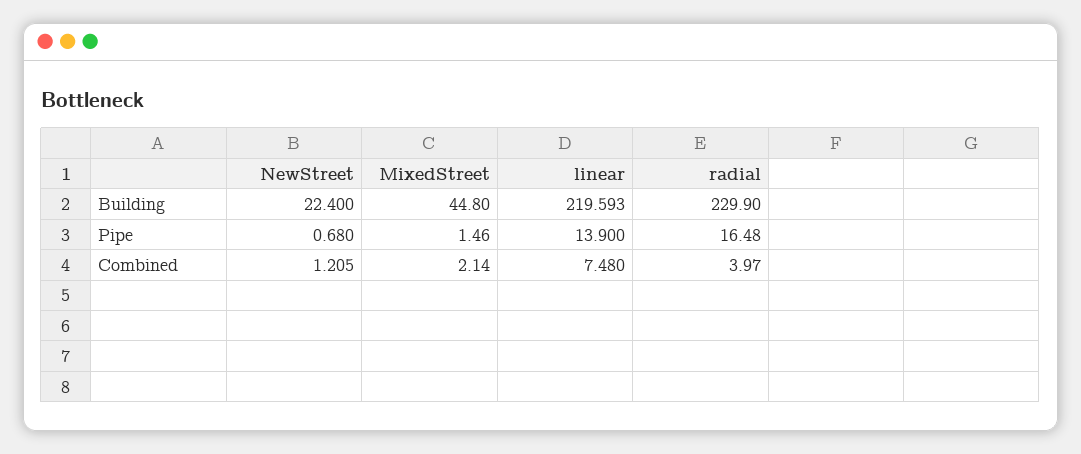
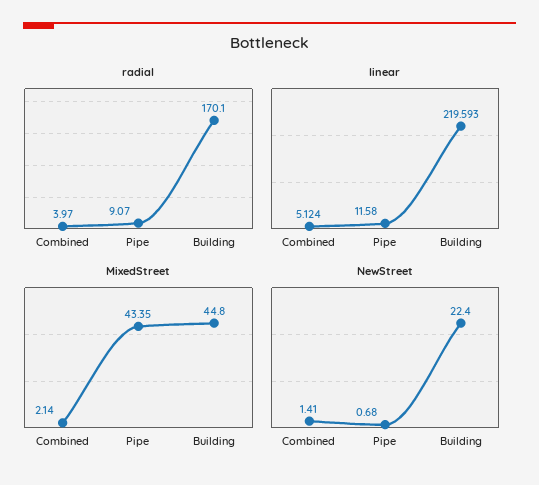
radial, Building: 229.9 -> 170.1
MixedStreet, Pipe: 1.46 -> 43.35
linear, Pipe: 13.9 -> 11.58
radial, Pipe: 16.48 -> 9.07
NewStreet, Combined: 1.205 -> 1.41
linear, Combined: 7.48 -> 5.124

